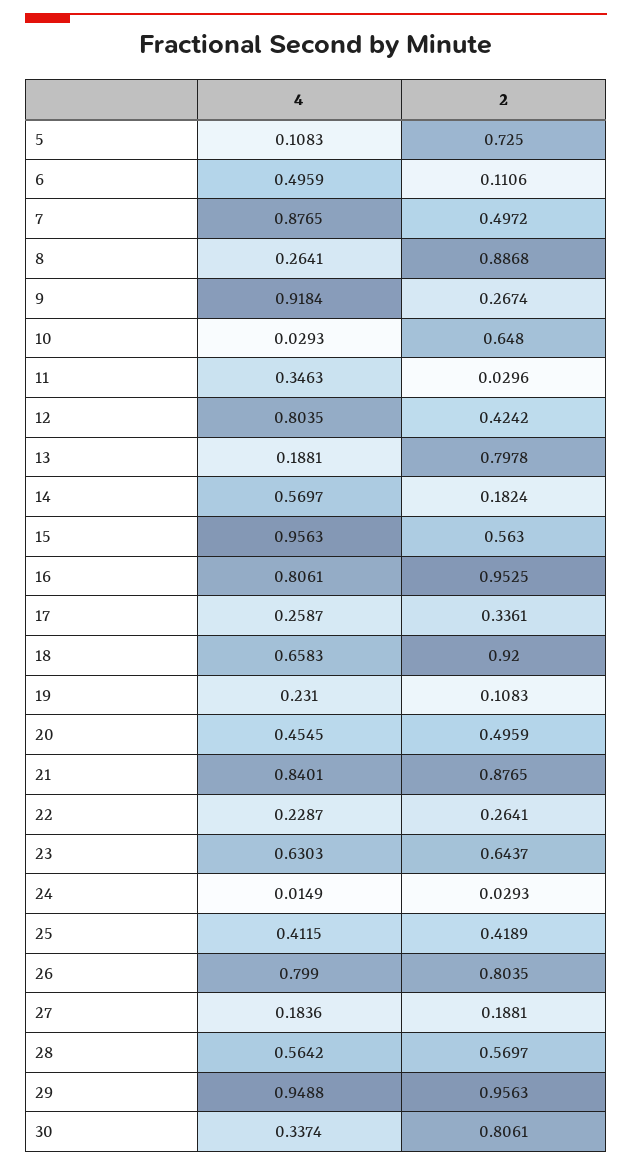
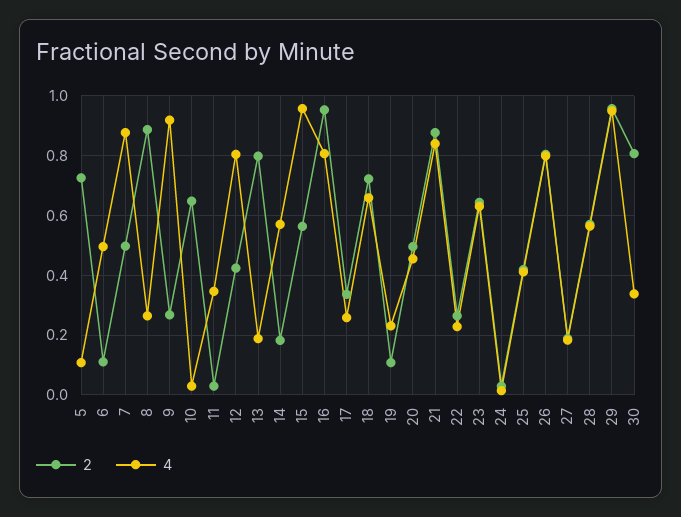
2, 18: 0.92 -> 0.725

